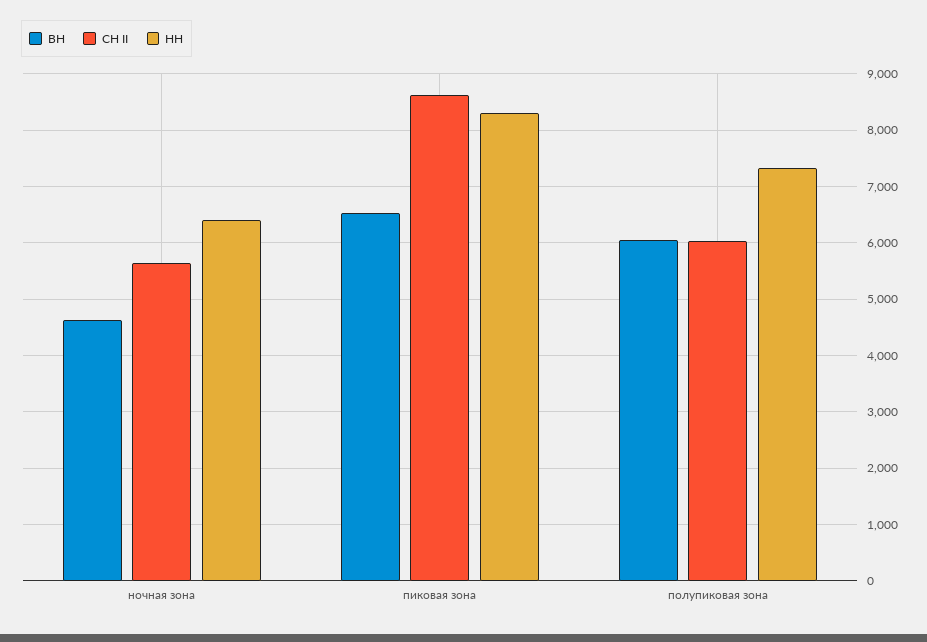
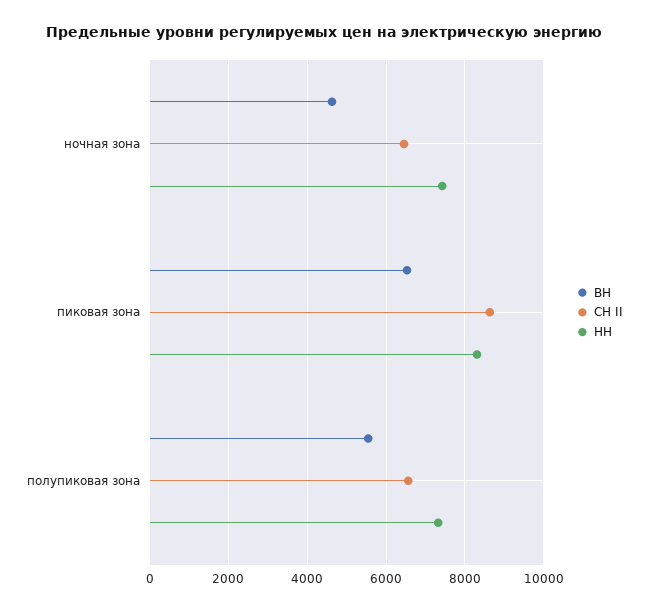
СН II, ночная зона: 5600 -> 6400
НН, ночная зона: 6400 -> 7400
ВН, полупиковая зона: 6000 -> 5600
СН II, полупиковая зона: 6000 -> 6600

